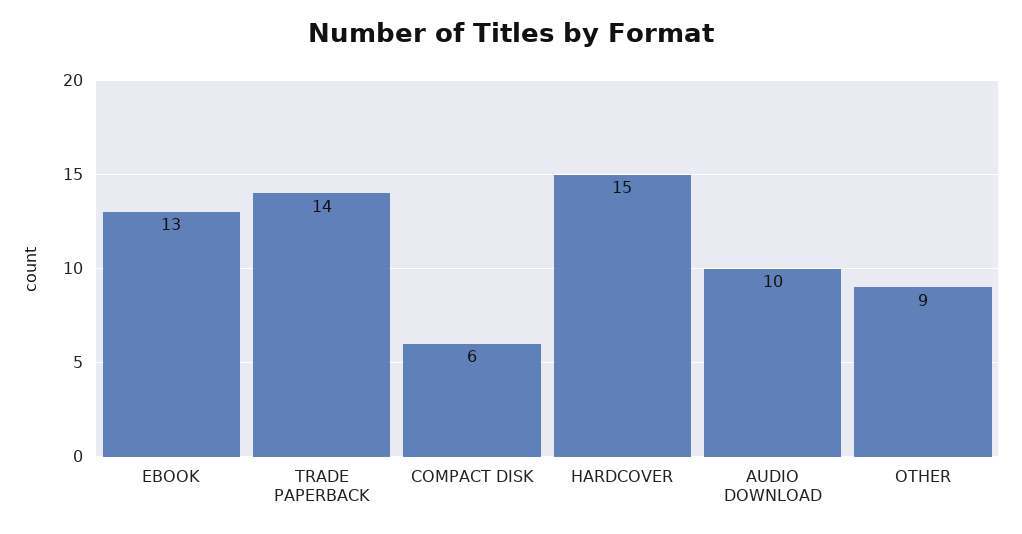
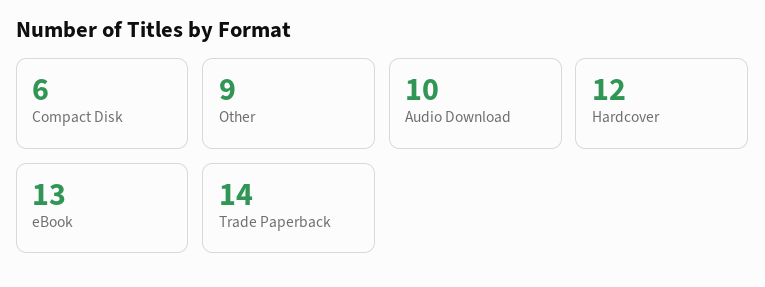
HARDCOVER: 15 -> 12

